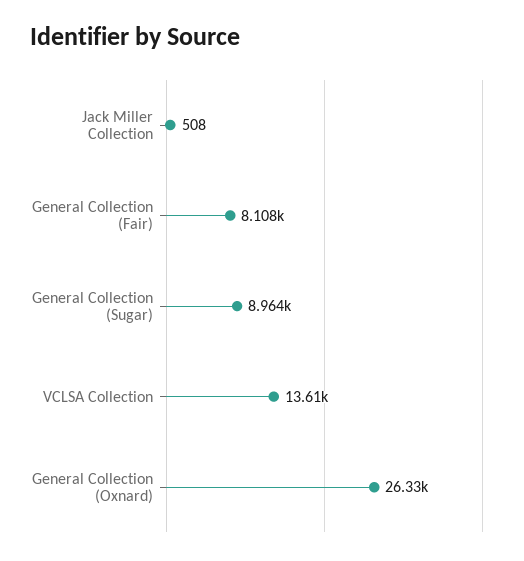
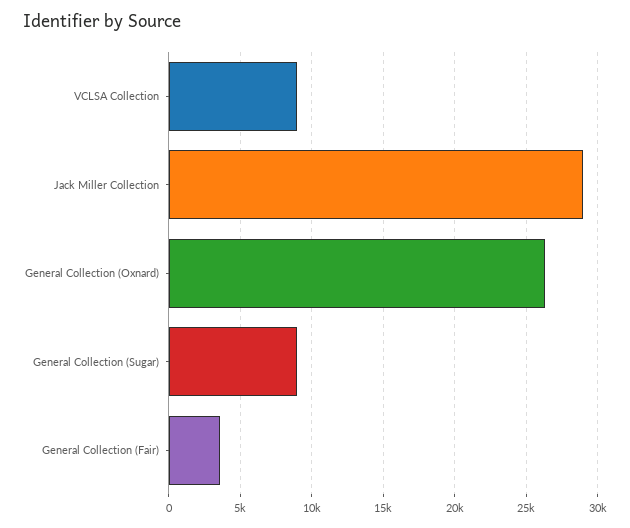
Jack Miller Collection: 508 -> 29000
General Collection (Fair): 8108 -> 3500
VCLSA Collection: 13610 -> 9000

